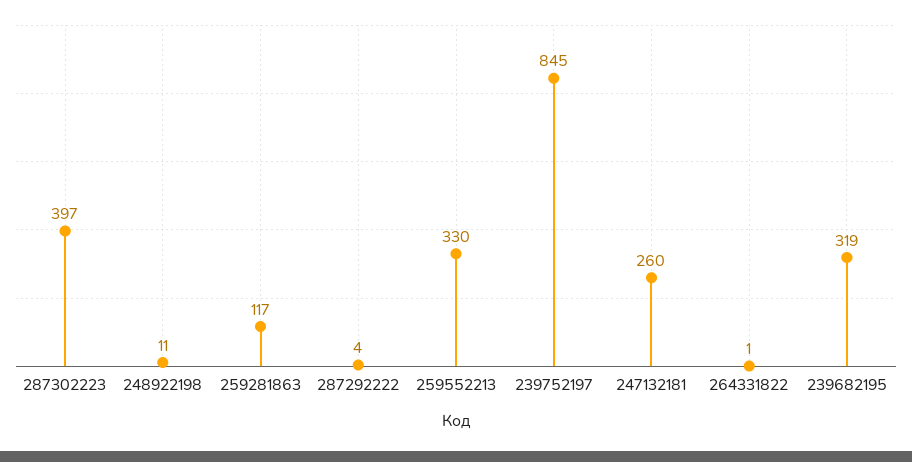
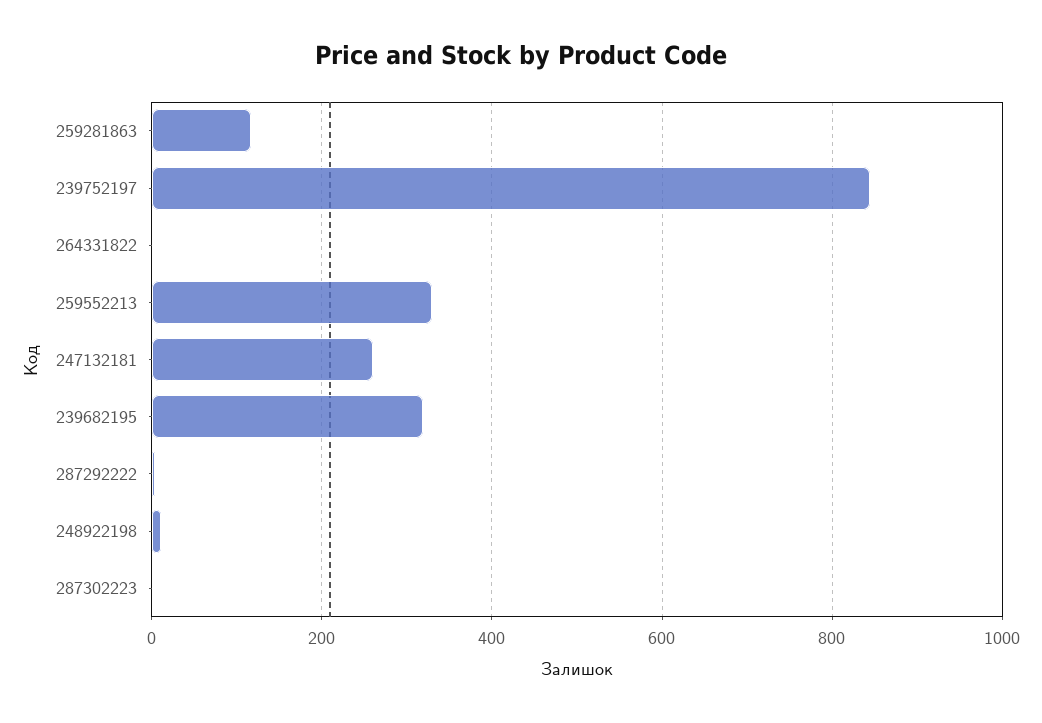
287302223: 397 -> 0

